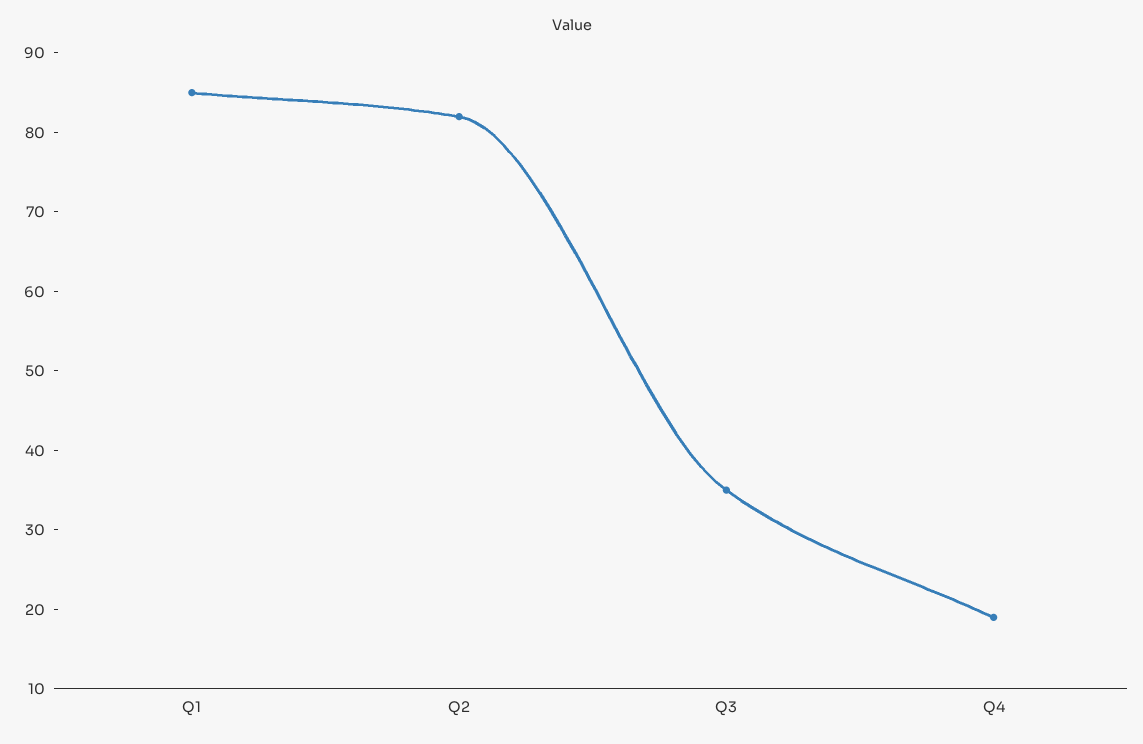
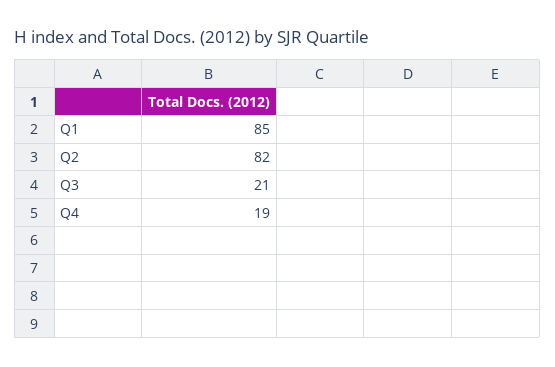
Q3: 35 -> 21

